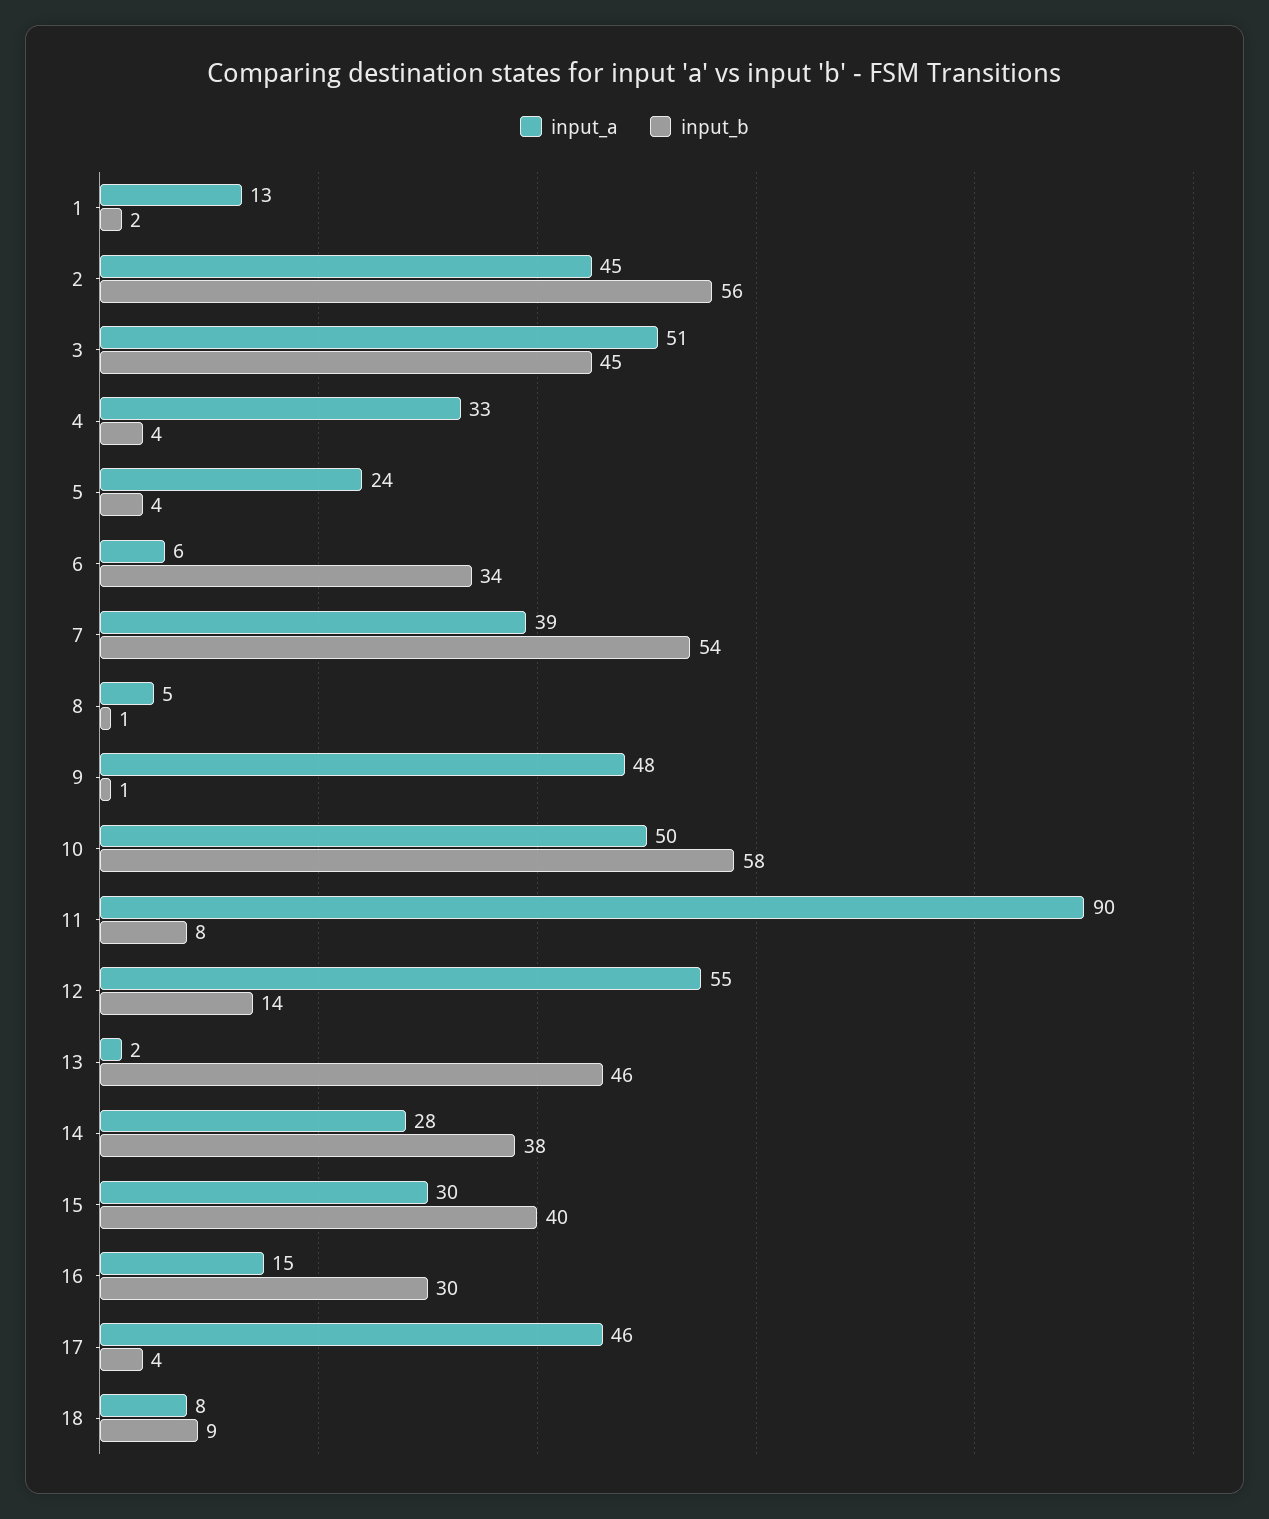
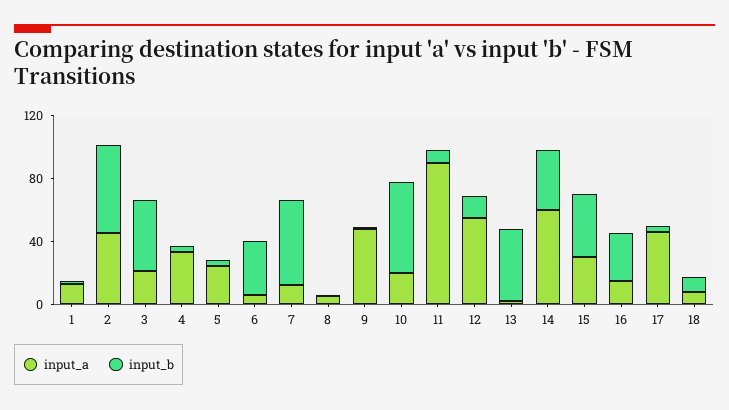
input_a, 3: 51 -> 20
input_a, 7: 39 -> 10
input_a, 10: 50 -> 20
input_a, 14: 28 -> 60

